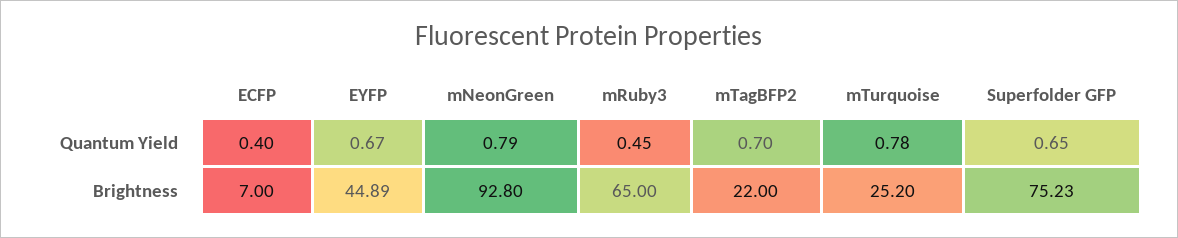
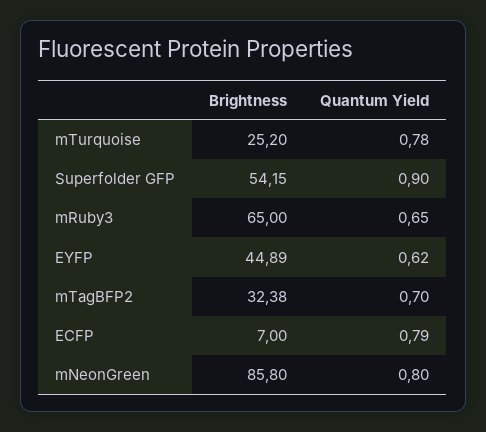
ECFP, Quantum Yield: 0.4 -> 0.79
EYFP, Quantum Yield: 0.67 -> 0.62
mNeonGreen, Quantum Yield: 0.79 -> 0.8
mRuby3, Quantum Yield: 0.45 -> 0.65
Superfolder GFP, Quantum Yield: 0.65 -> 0.9
mNeonGreen, Brightness: 92.8 -> 85.8
mTagBFP2, Brightness: 22 -> 32.38
Superfolder GFP, Brightness: 75.23 -> 54.15

